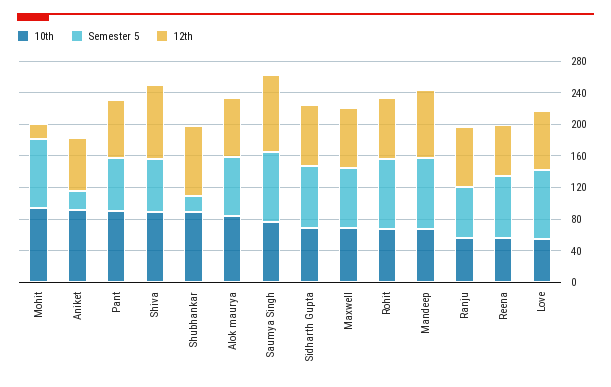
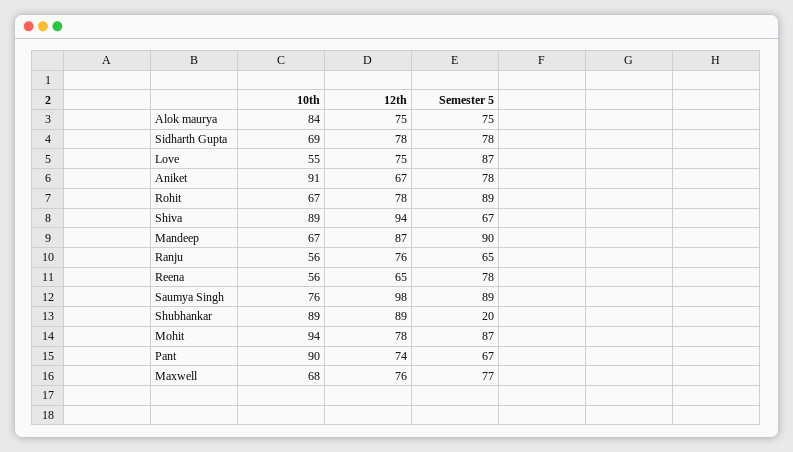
12th, Mohit: 20 -> 78
Semester 5, Aniket: 20 -> 78

